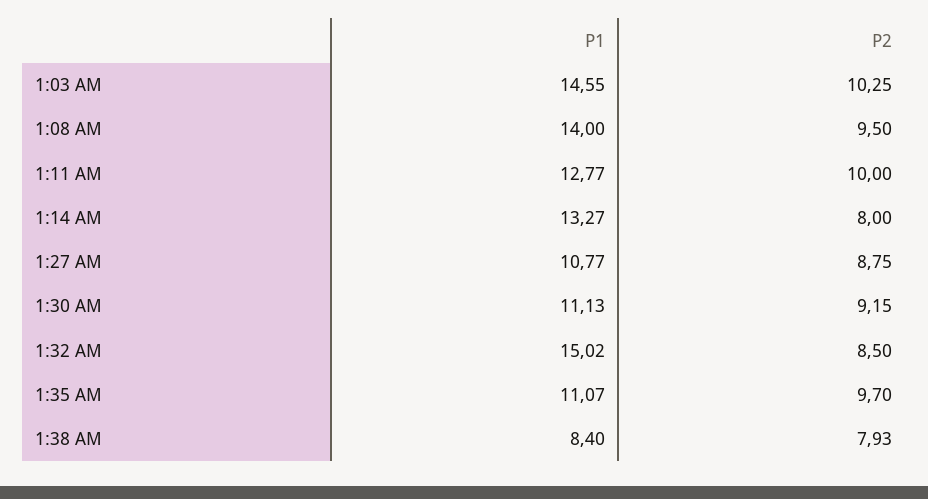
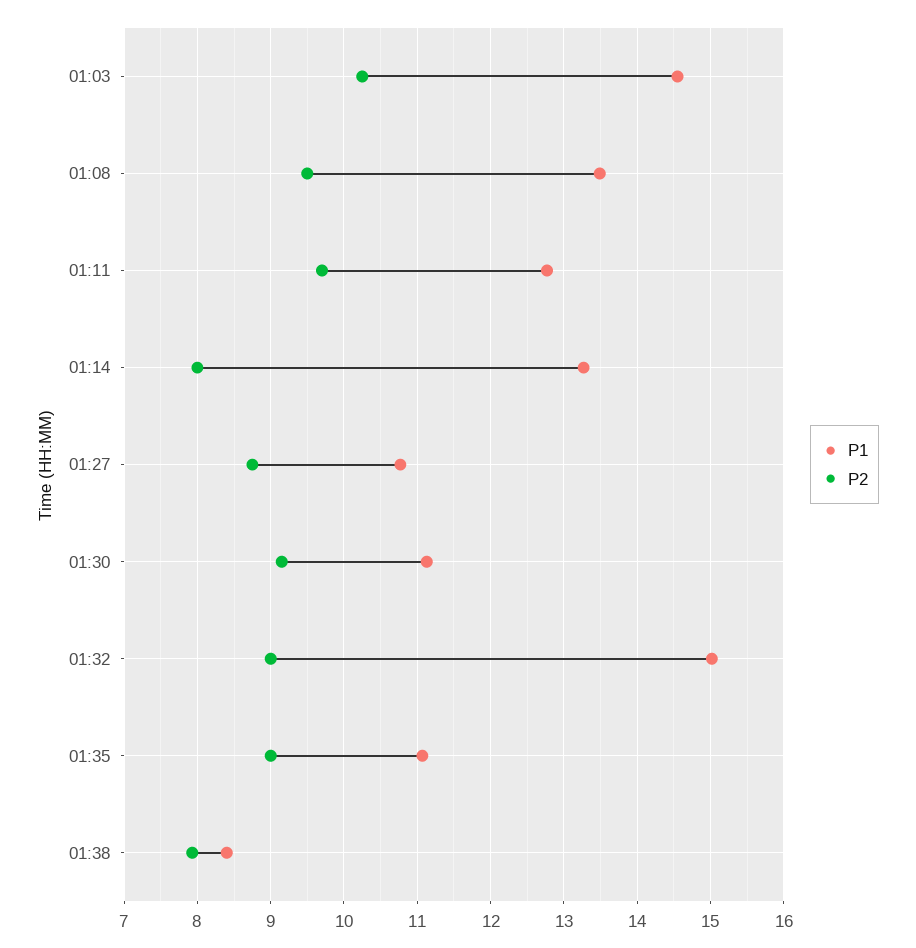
P1, 1:08 AM: 14 -> 13.5
P2, 1:11 AM: 10 -> 9.7
P2, 1:32 AM: 8.5 -> 9
P2, 1:35 AM: 9.7 -> 9

